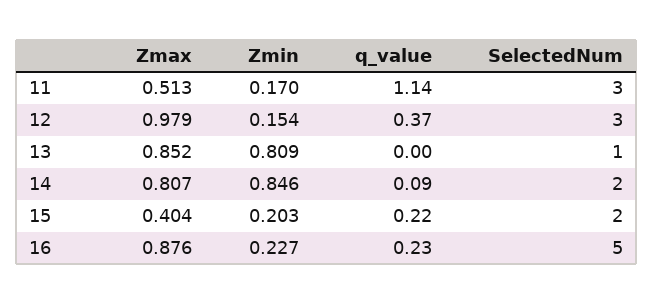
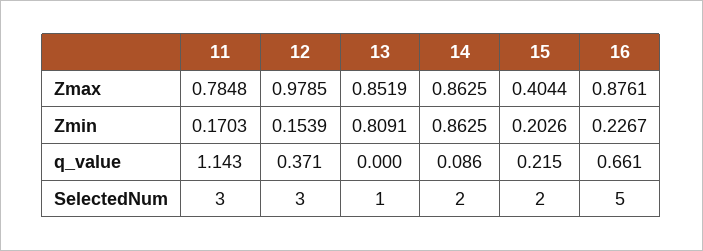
Zmax, 11: 0.513 -> 0.7848
Zmax, 14: 0.807 -> 0.8625
Zmin, 14: 0.846 -> 0.8625
q_value, 16: 0.23 -> 0.661

